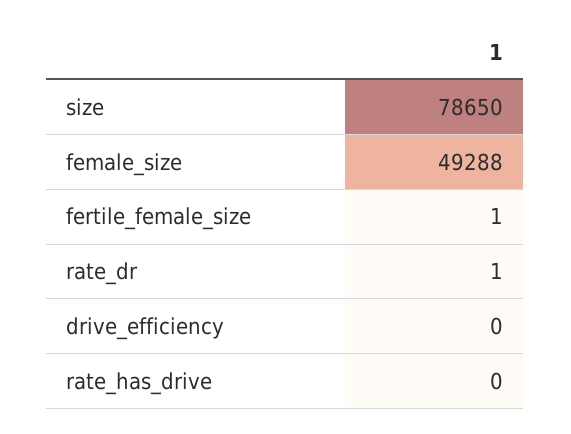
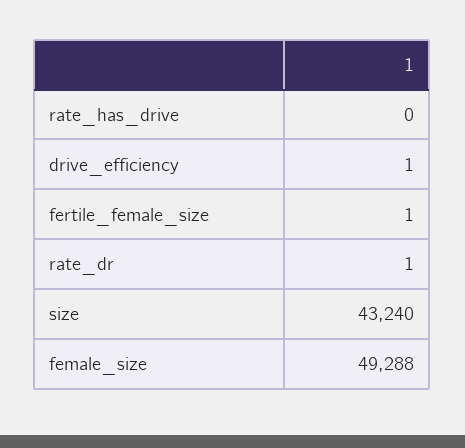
size: 78650 -> 43240
drive_efficiency: 0 -> 1

